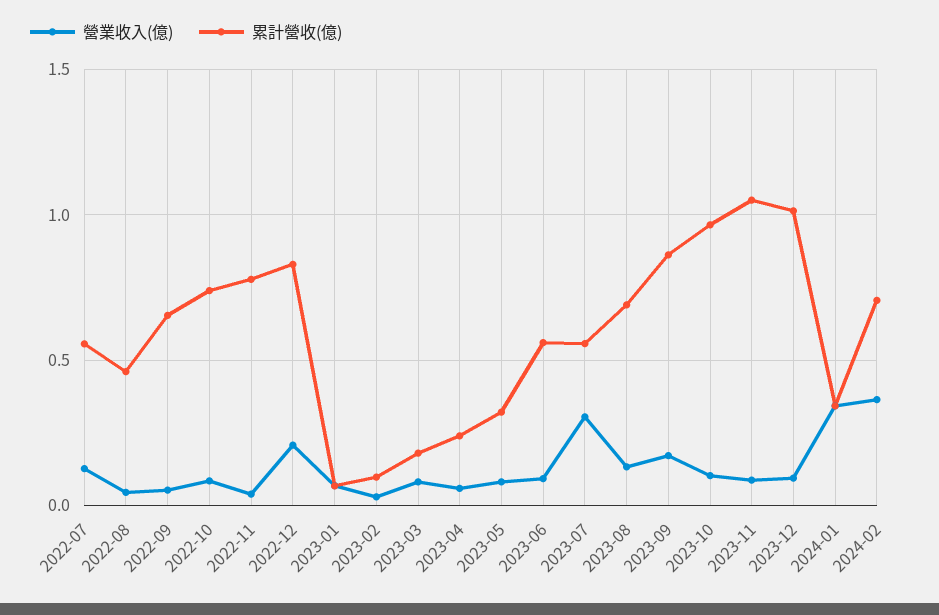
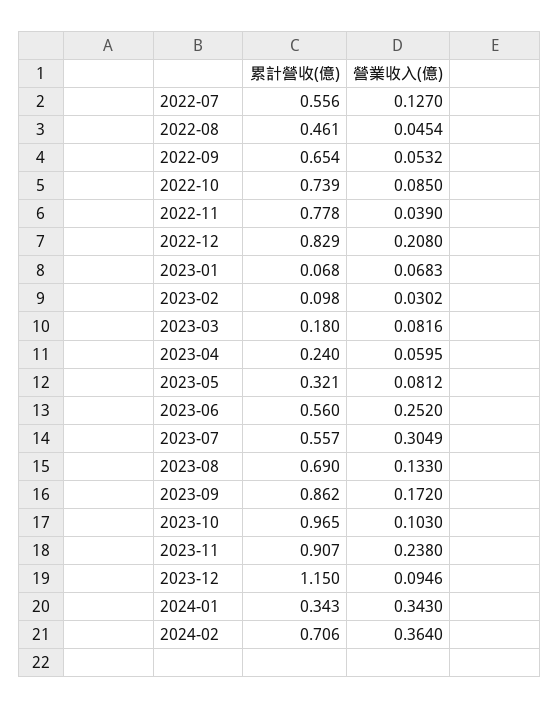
營業收入(億), 2023-06: 0.1 -> 0.252
營業收入(億), 2023-11: 0.1 -> 0.238
累計營收(億), 2023-11: 1.05 -> 0.907
累計營收(億), 2023-12: 1 -> 1.15

